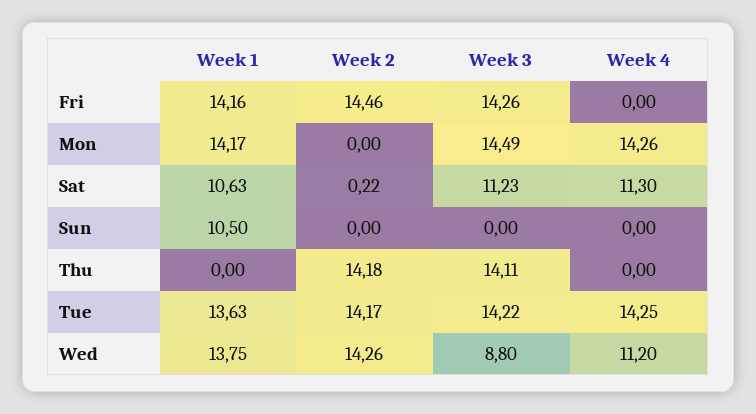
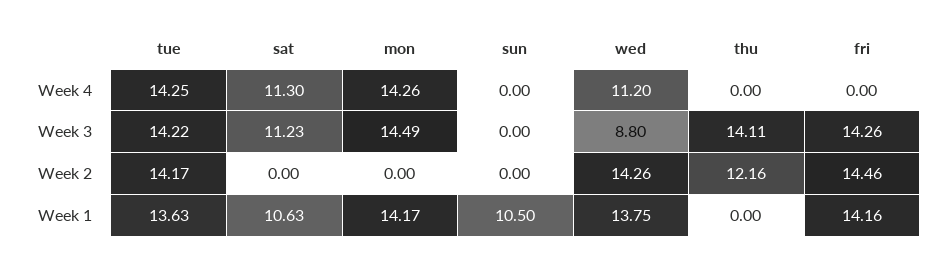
Week 2, Sat: 0.22 -> 0
Week 2, Thu: 14.18 -> 12.16

